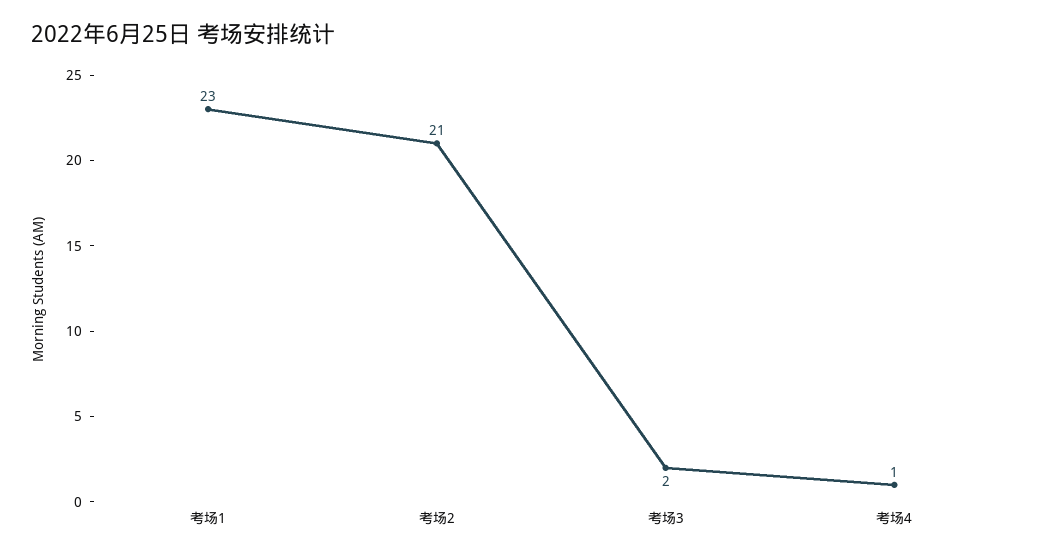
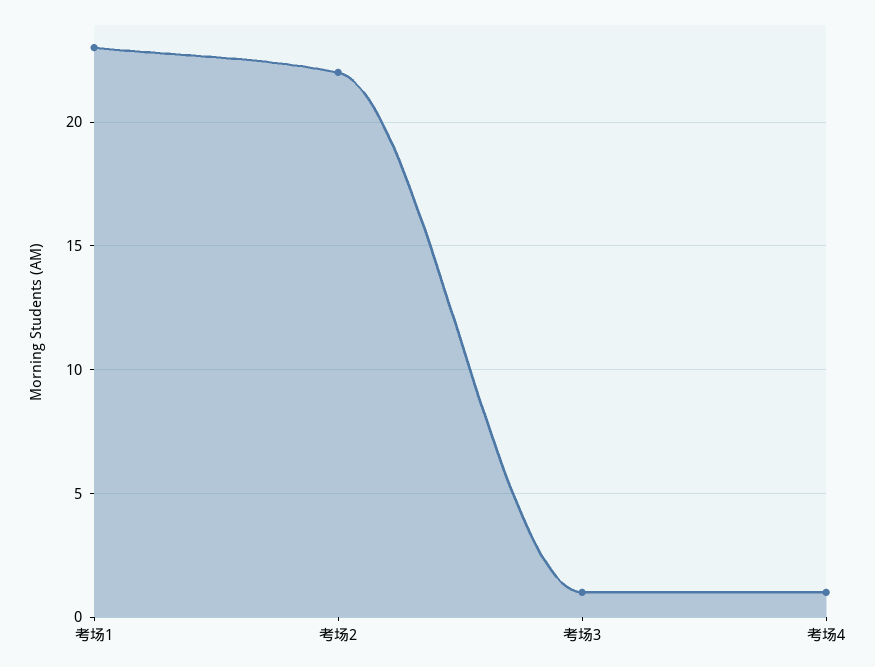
考场2: 21 -> 22
考场3: 2 -> 1

